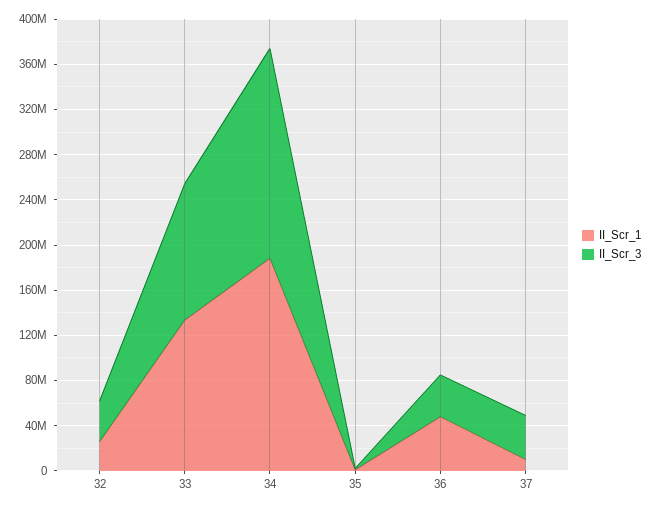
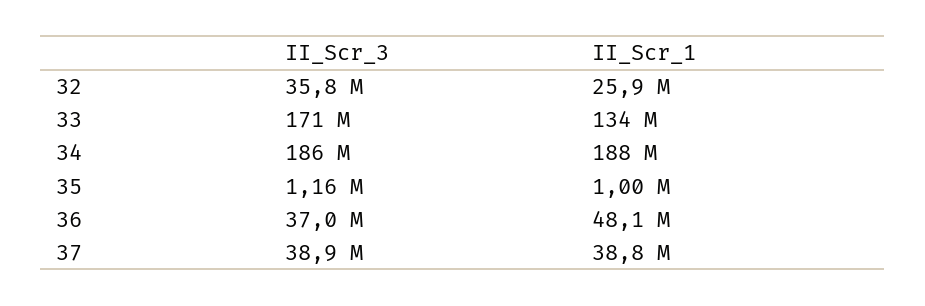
II_Scr_3, 33: 120000000 -> 171000000
II_Scr_1, 37: 10000000 -> 38800000

